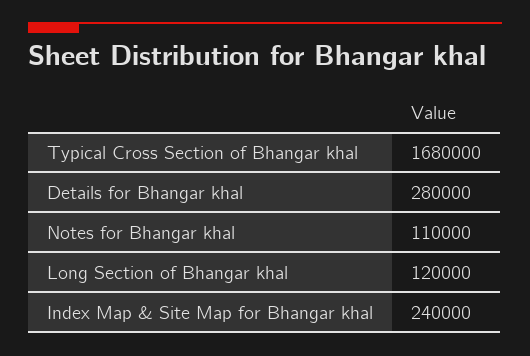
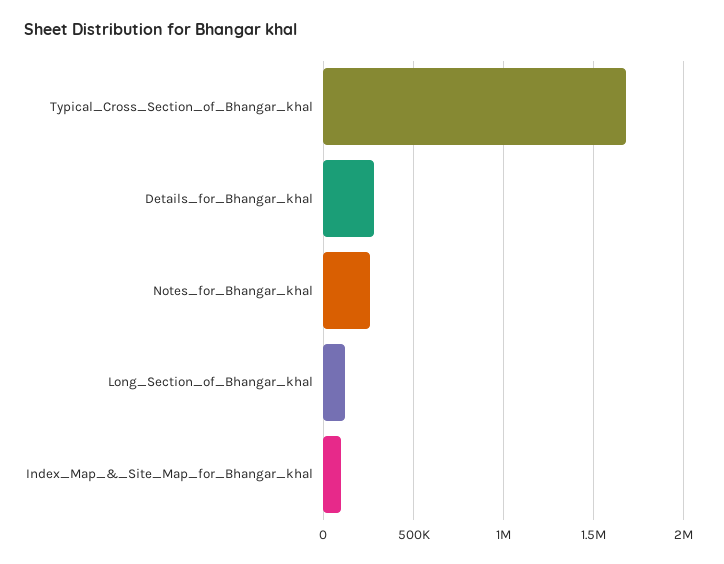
Notes for Bhangar khal: 110000 -> 250000
Index Map & Site Map for Bhangar khal: 240000 -> 100000

